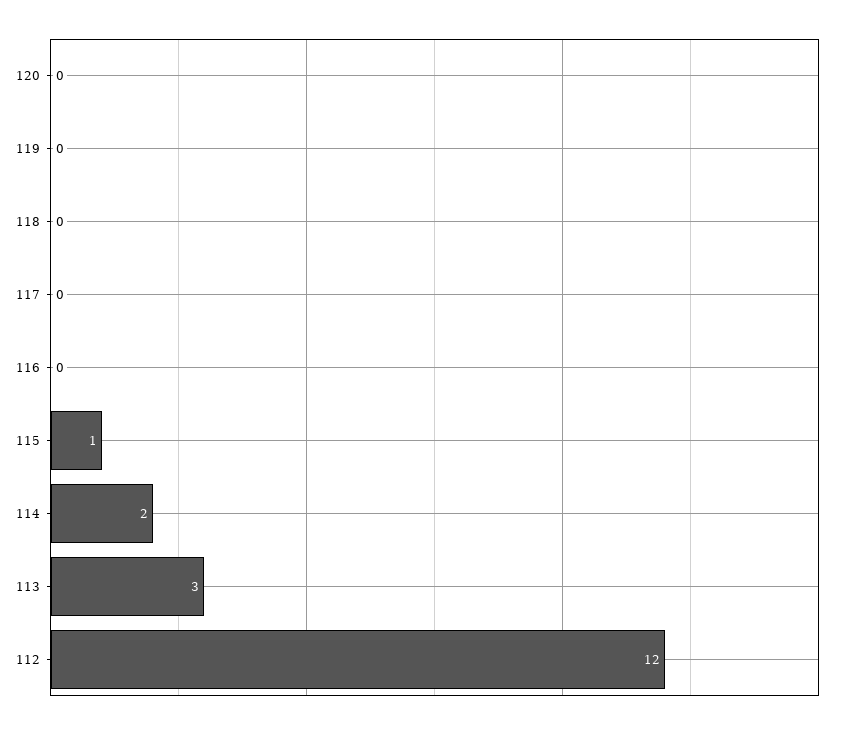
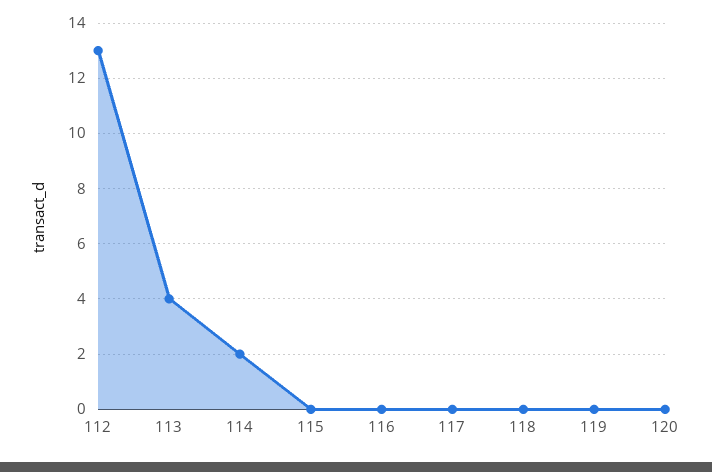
115: 1 -> 0
113: 3 -> 4
112: 12 -> 13

